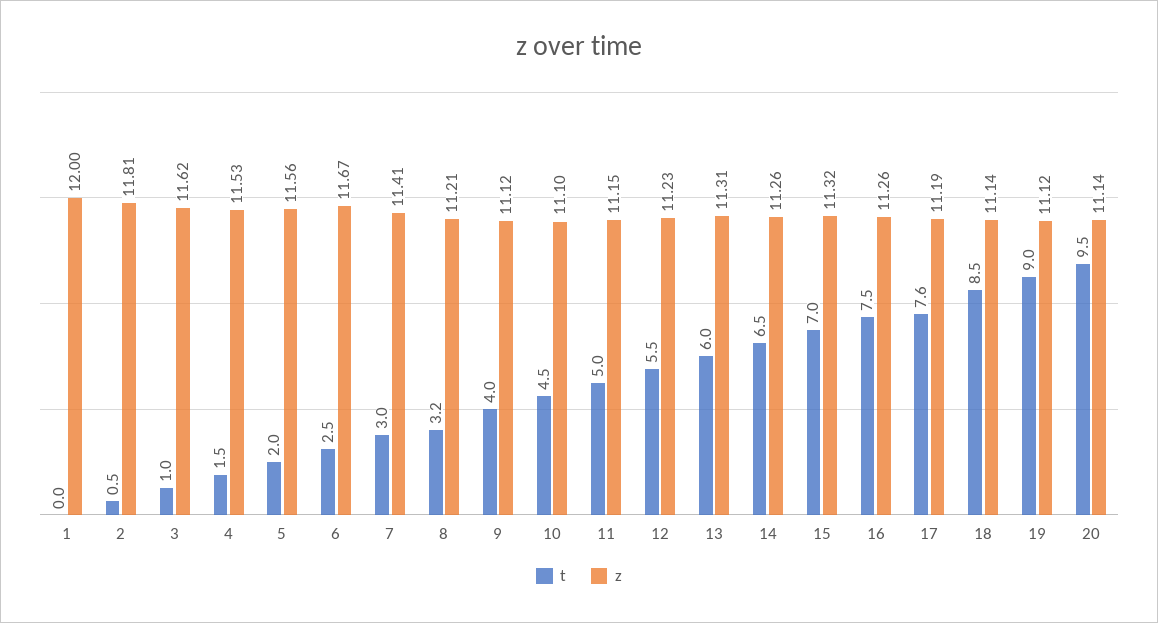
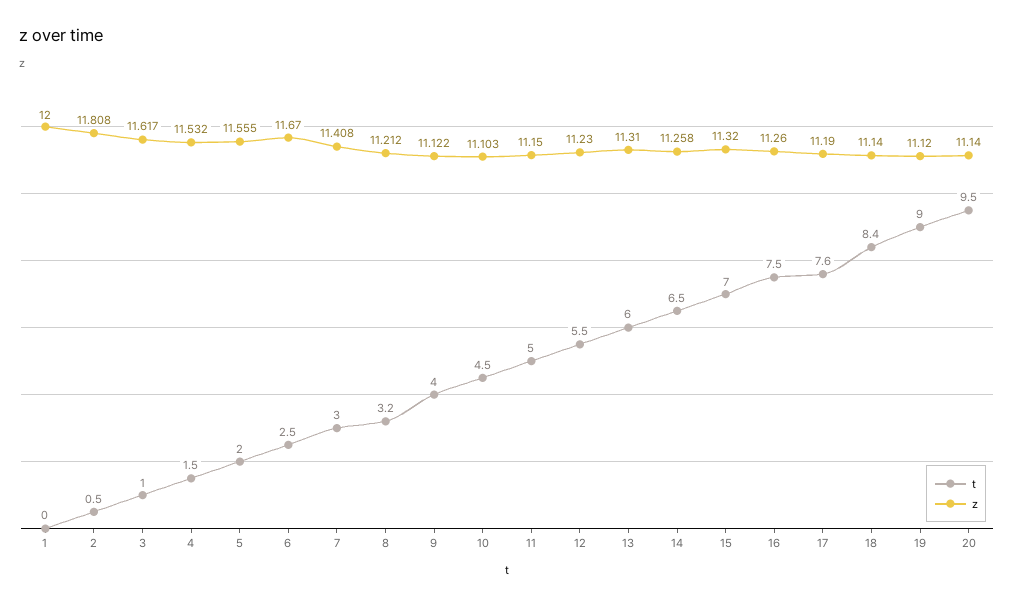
t, 18: 8.5 -> 8.4

